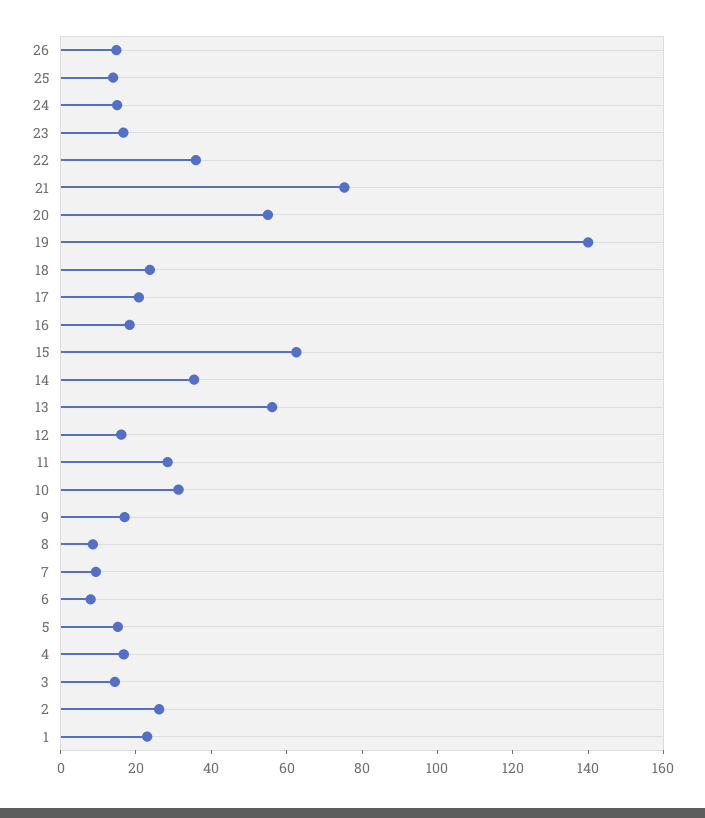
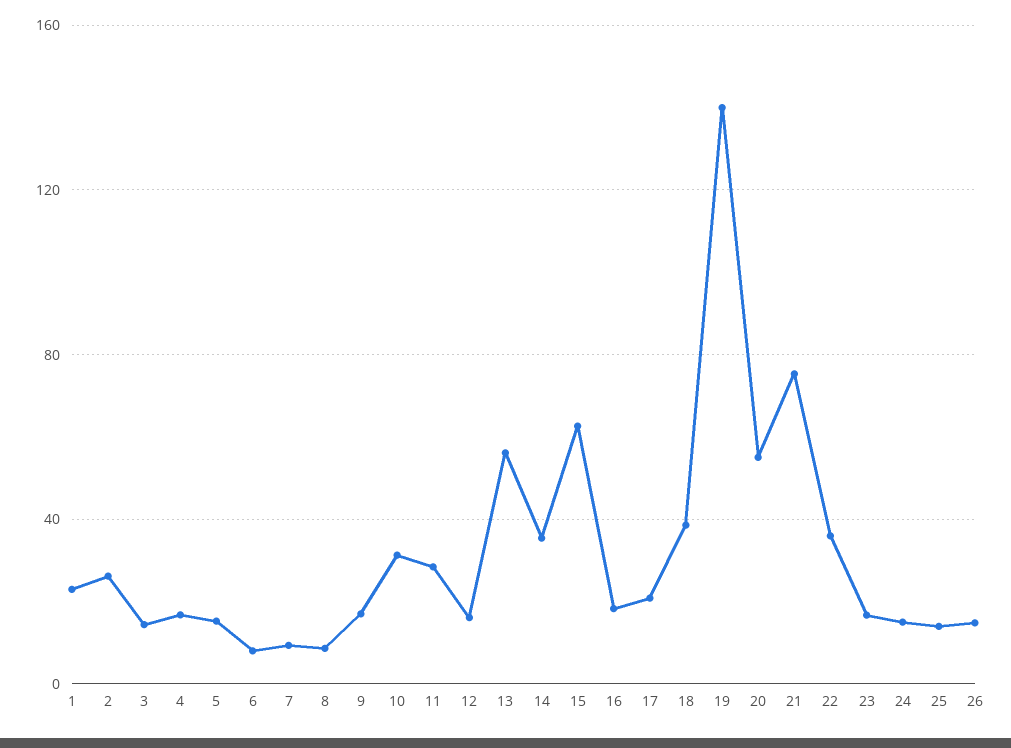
18: 25 -> 40

